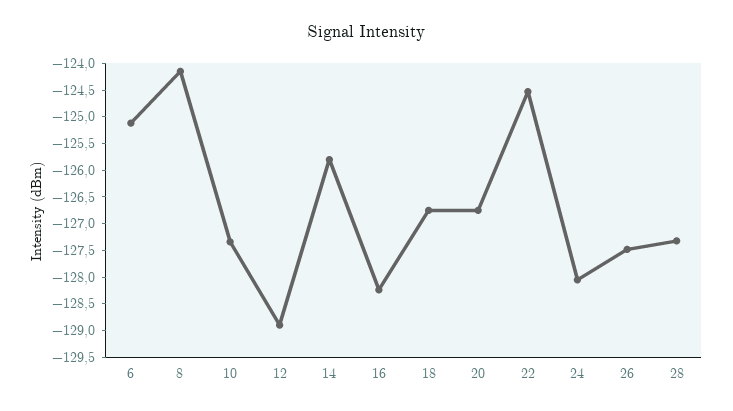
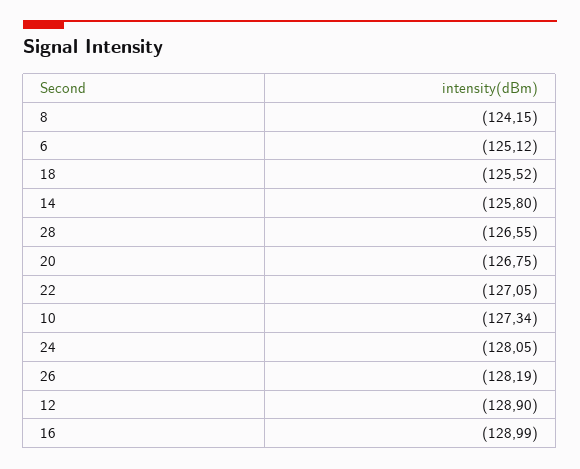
16: -128.25 -> -128.99
18: -126.75 -> -125.52
22: -124.5 -> -127.05
26: -127.5 -> -128.19
28: -127.25 -> -126.55

